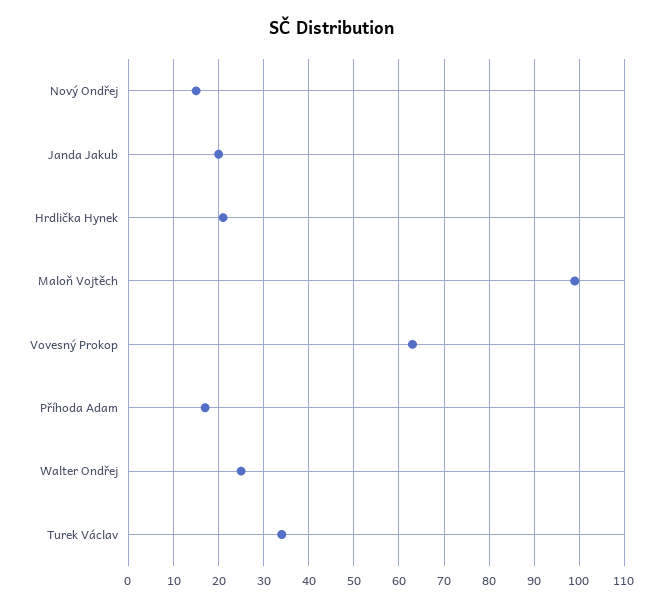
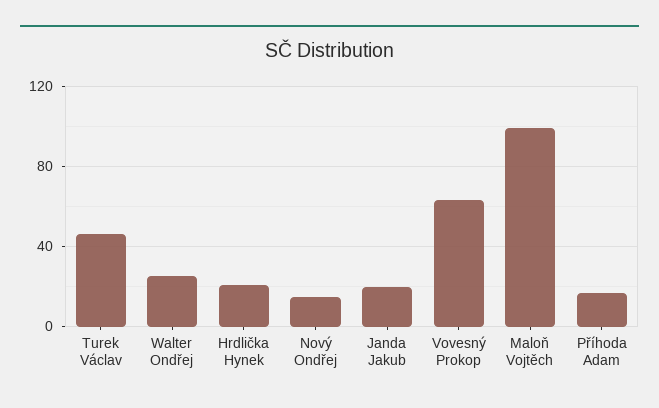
Turek Václav: 35 -> 45

